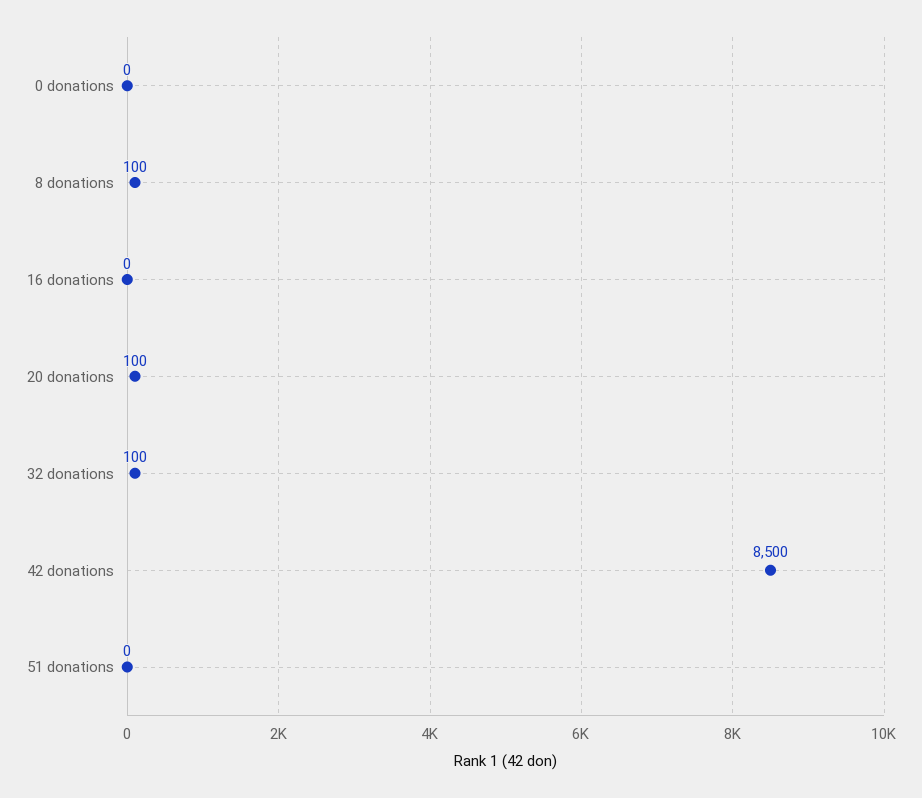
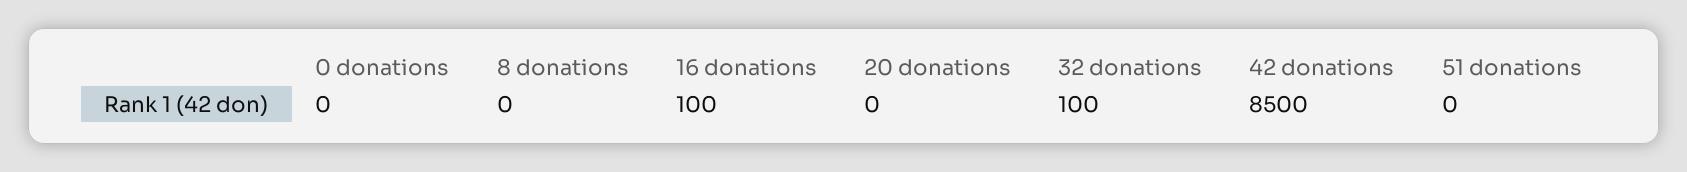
8 donations: 100 -> 0
16 donations: 0 -> 100
20 donations: 100 -> 0

